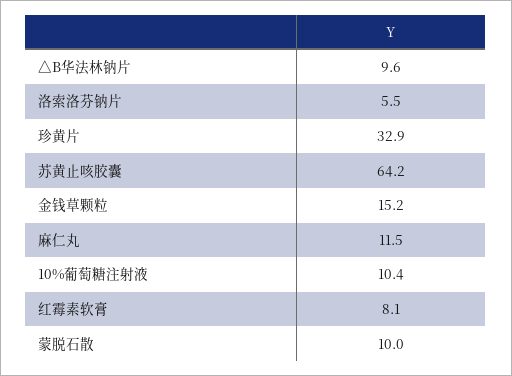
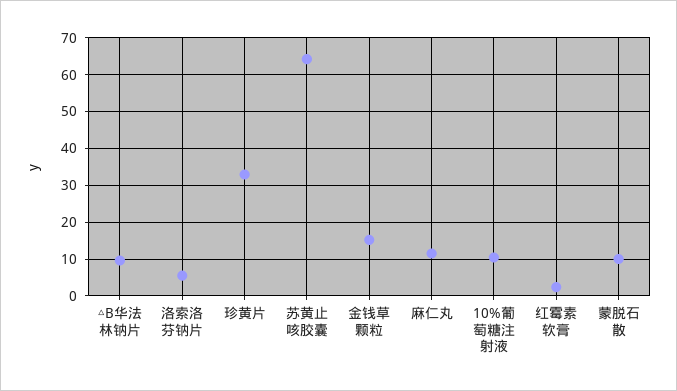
红霉素软膏: 8.1 -> 2

